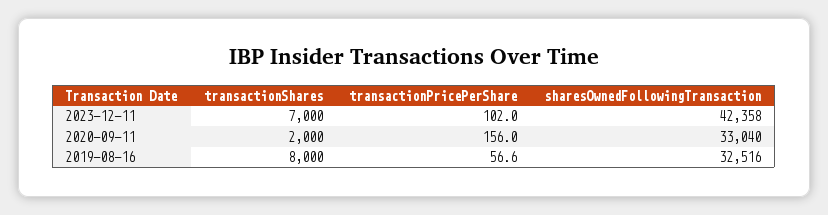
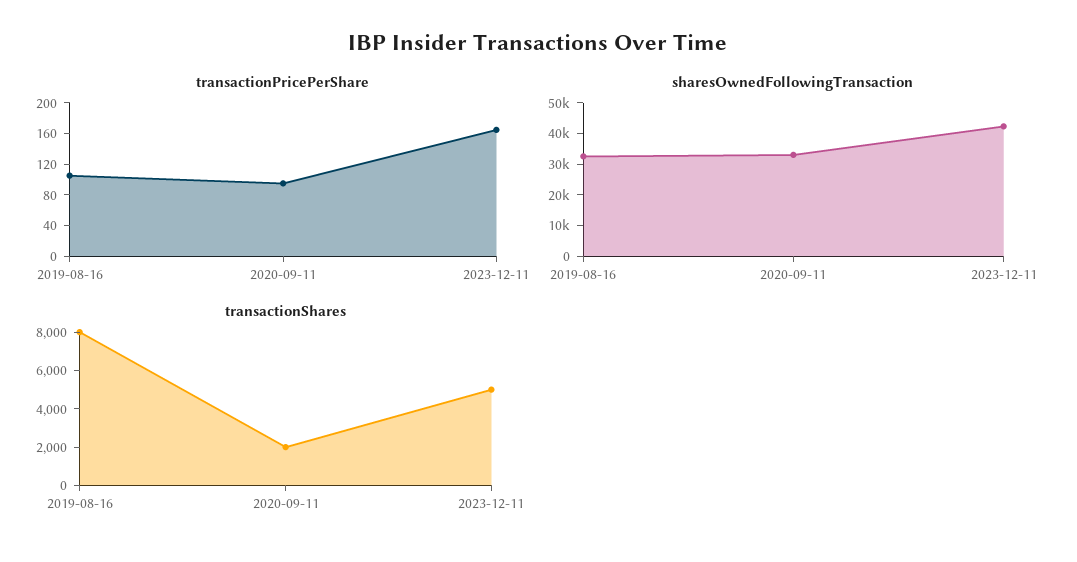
transactionShares, 2023-12-11: 7000 -> 5000
transactionPricePerShare, 2023-12-11: 102 -> 160
transactionPricePerShare, 2020-09-11: 156 -> 100
transactionPricePerShare, 2019-08-16: 56.6 -> 100

